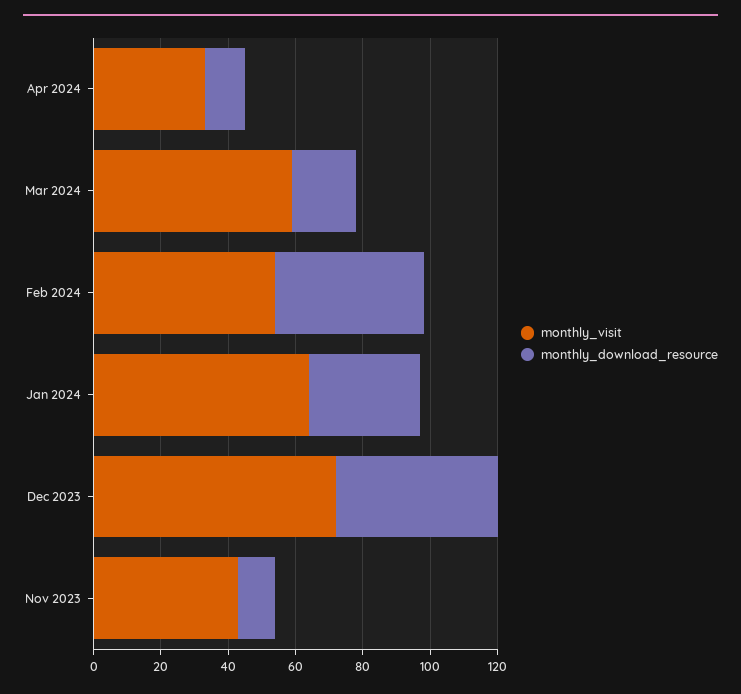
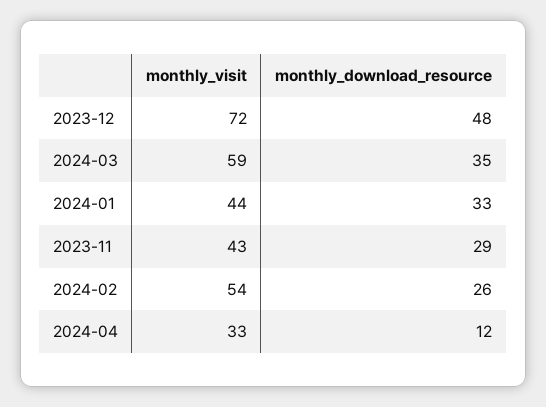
monthly_download_resource, Mar 2024: 20 -> 35
monthly_download_resource, Feb 2024: 45 -> 26
monthly_visit, Jan 2024: 65 -> 44
monthly_download_resource, Nov 2023: 10 -> 29

